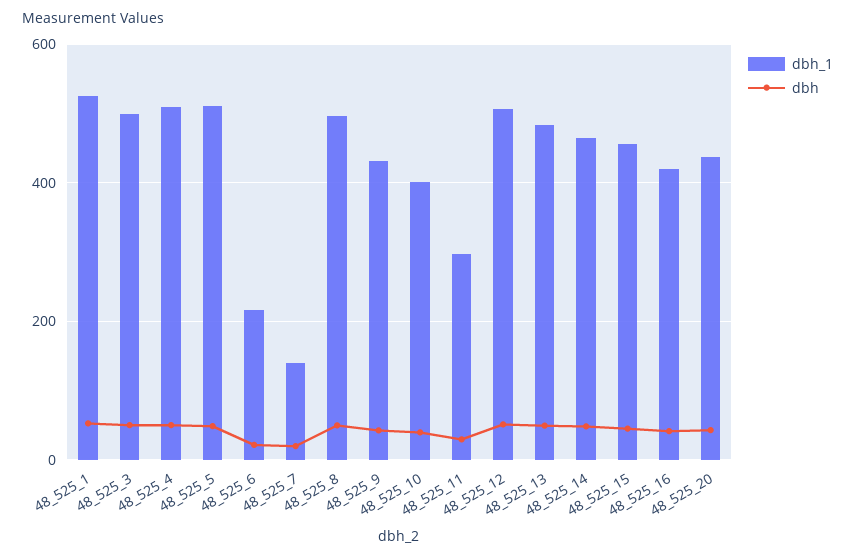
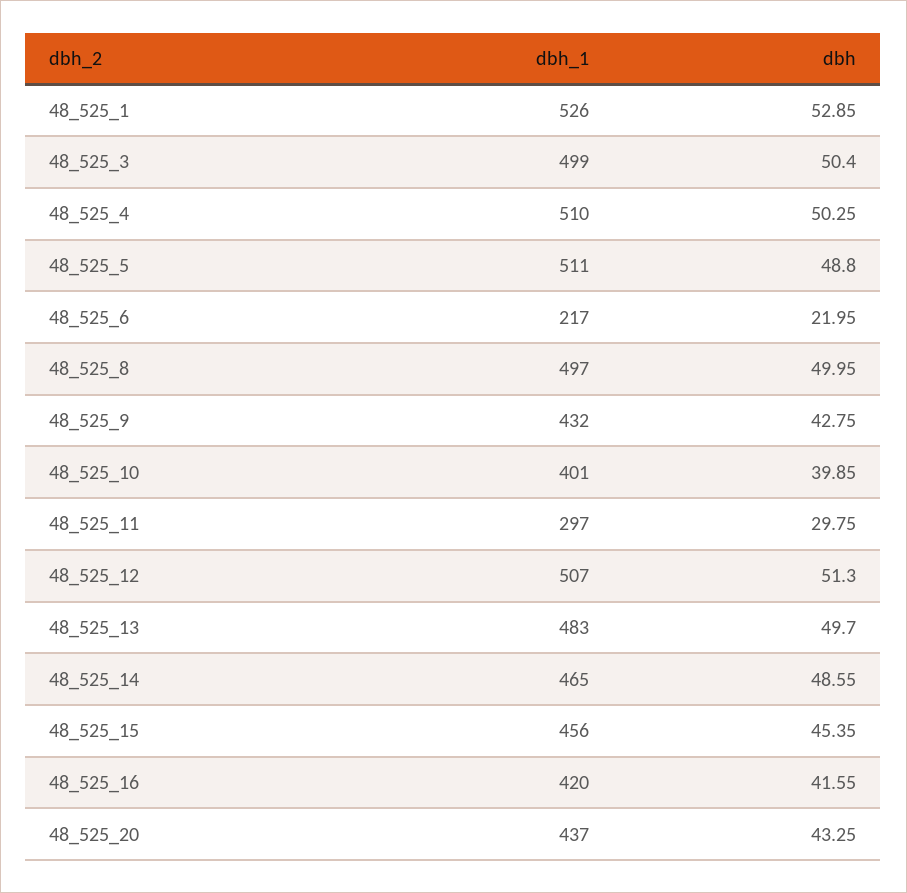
dbh_1, 48_525_7: 140 -> none
dbh, 48_525_7: 20 -> none

